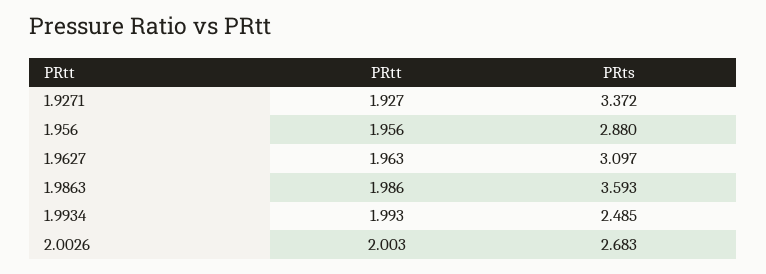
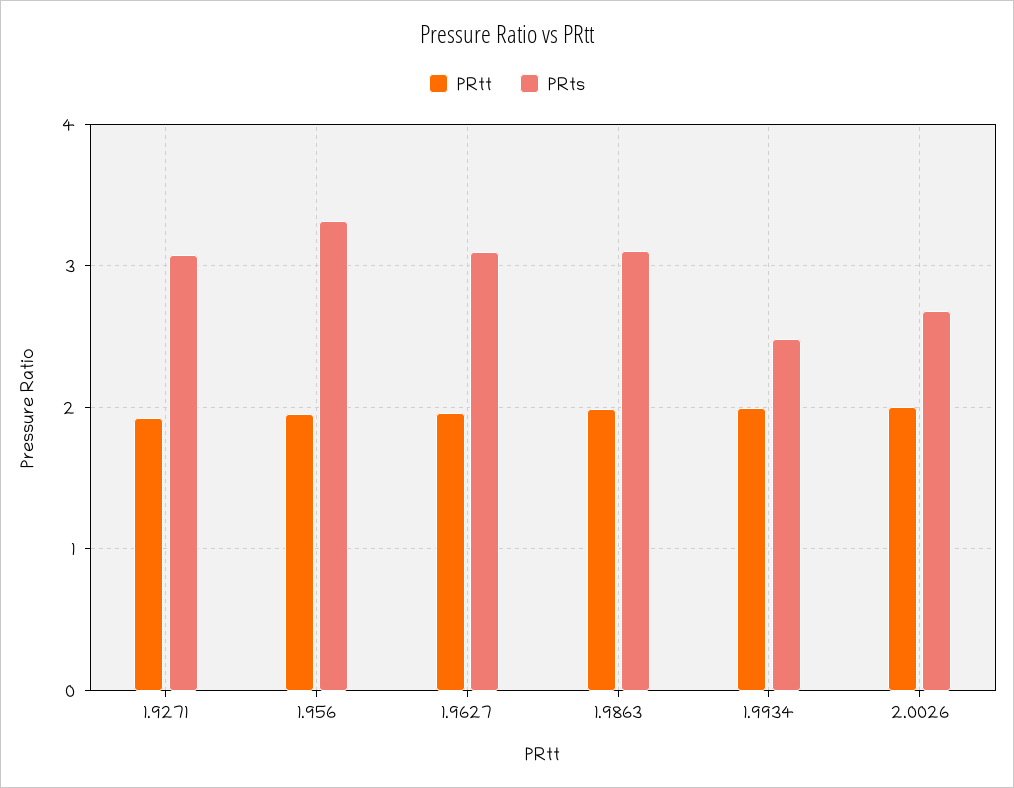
PRts, 1.9271: 3.372 -> 3.1
PRts, 1.956: 2.88 -> 3.3
PRts, 1.9863: 3.593 -> 3.1

